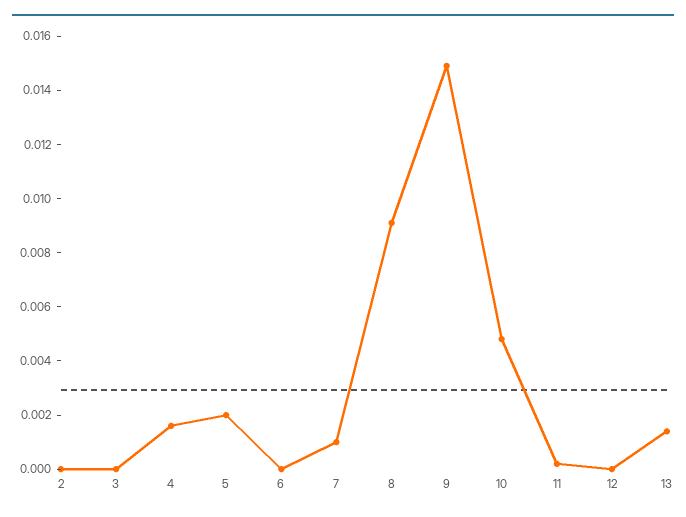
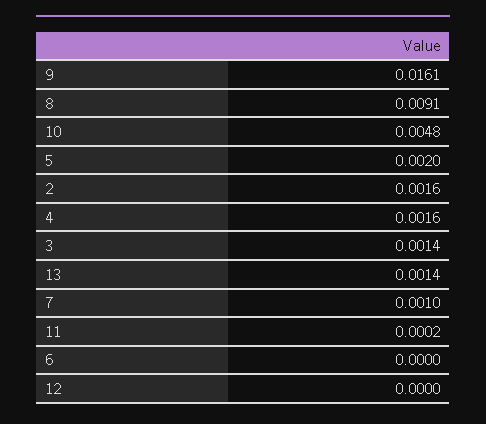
2: 0 -> 0.0016
3: 0 -> 0.0014
9: 0.015 -> 0.0161

